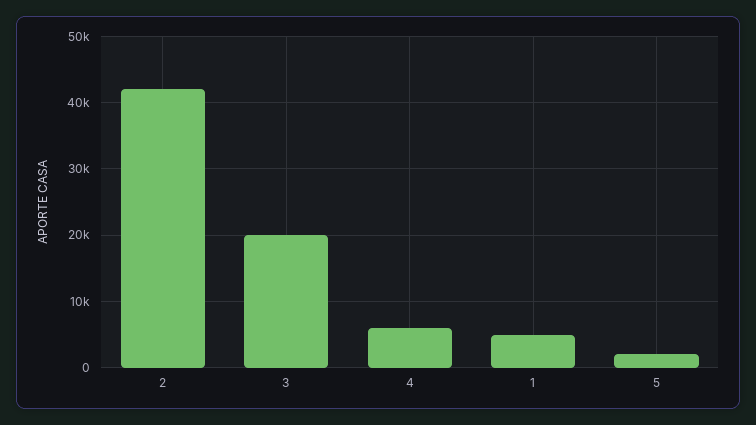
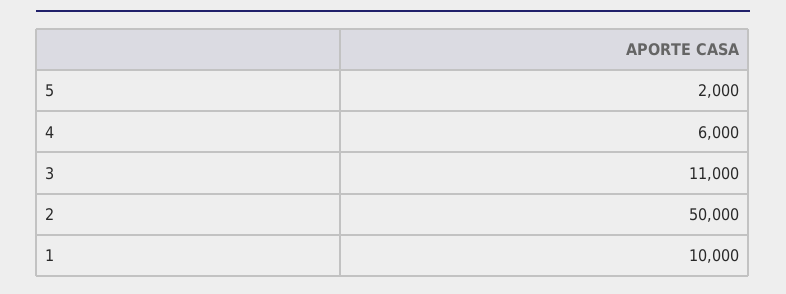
2: 42000 -> 50000
3: 20000 -> 11000
1: 5000 -> 10000

